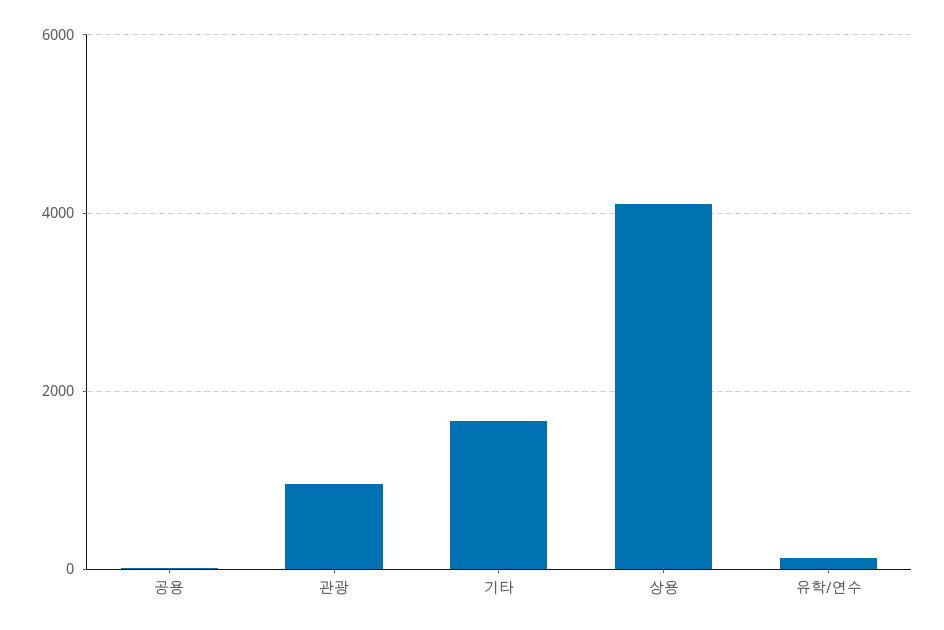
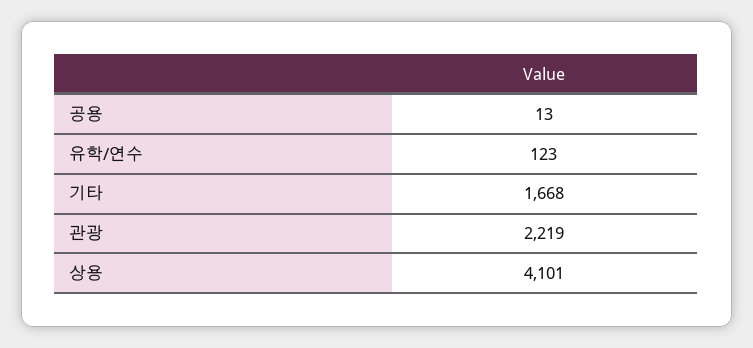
관광: 1000 -> 2219

